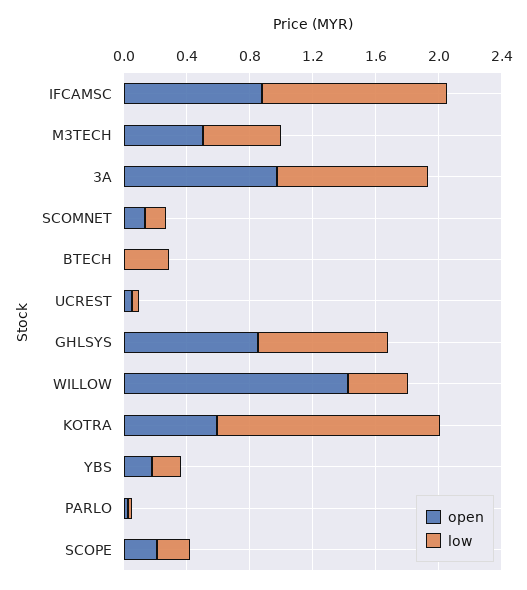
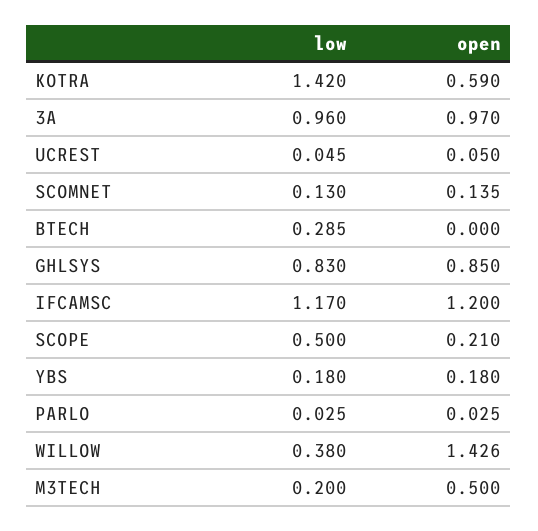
open, IFCAMSC: 0.9 -> 1.2
low, M3TECH: 0.5 -> 0.2
low, SCOPE: 0.2 -> 0.5

